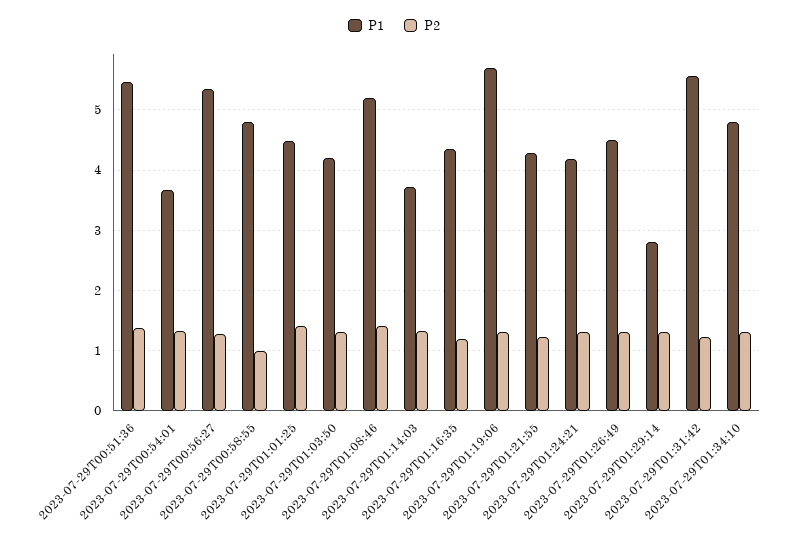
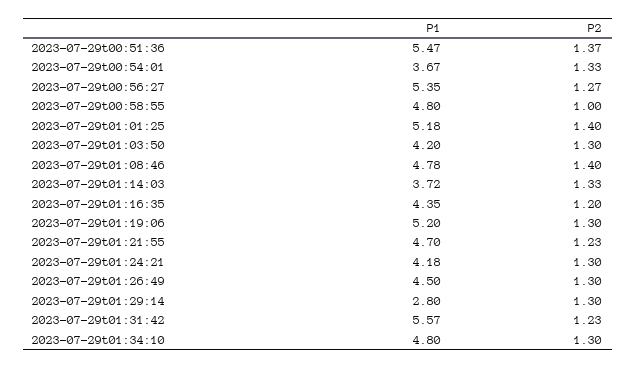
P1, 2023-07-29T01:01:25: 4.5 -> 5.18
P1, 2023-07-29T01:08:46: 5.2 -> 4.78
P1, 2023-07-29T01:19:06: 5.7 -> 5.2
P1, 2023-07-29T01:21:55: 4.3 -> 4.7

